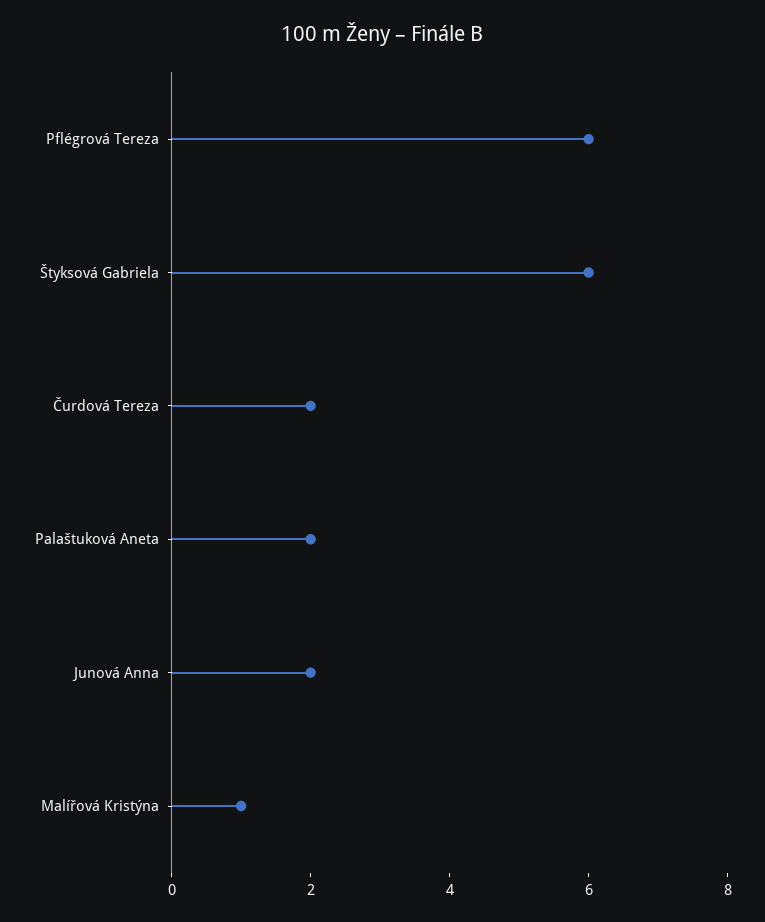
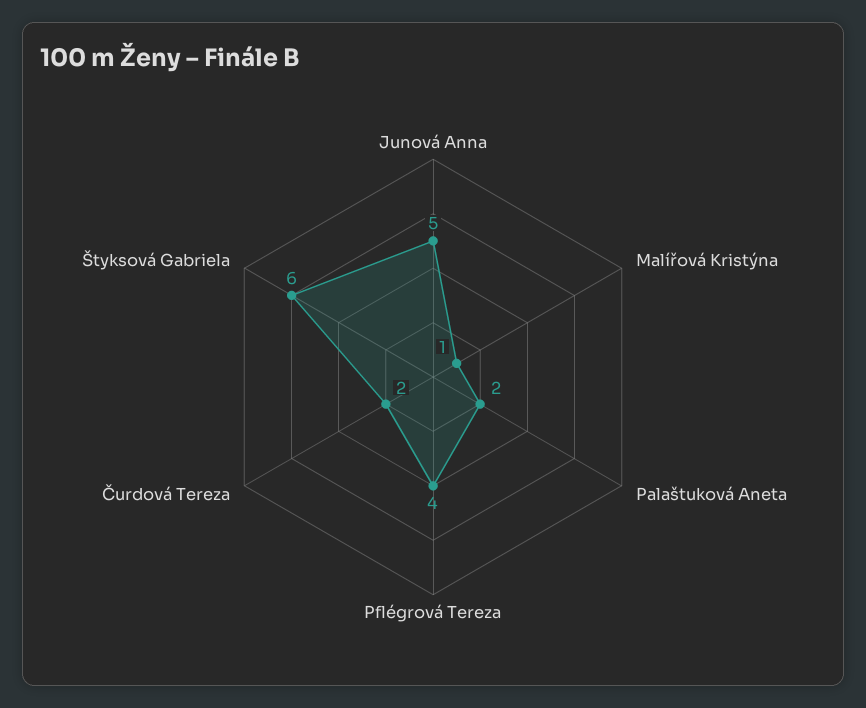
Pflégrová Tereza: 6 -> 4
Junová Anna: 2 -> 5

